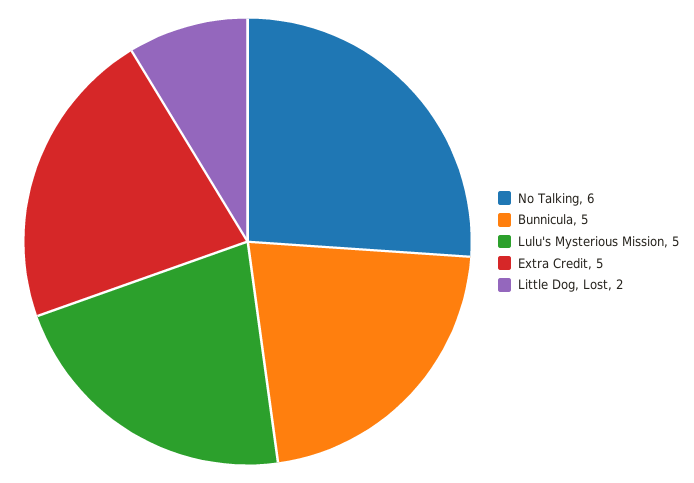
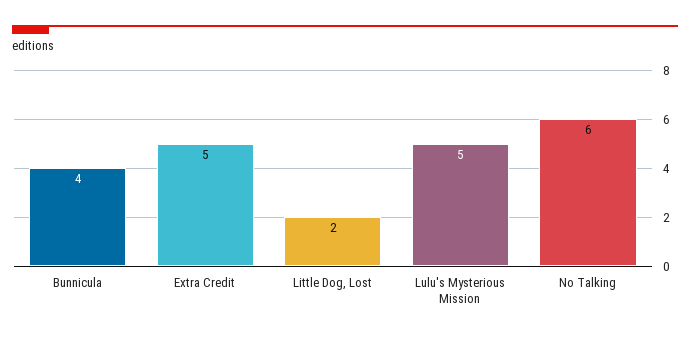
Bunnicula: 5 -> 4

